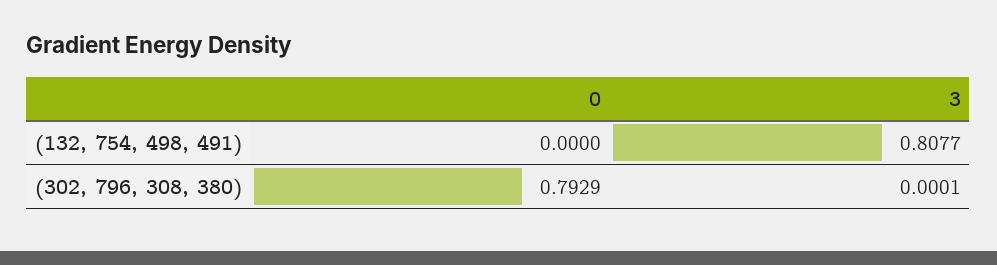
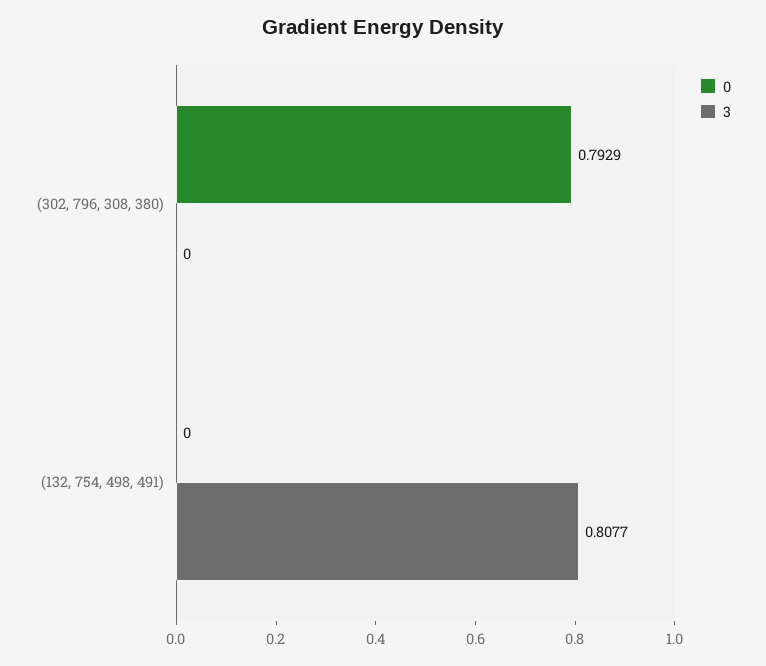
3, (302, 796, 308, 380): 0.0001 -> 0

